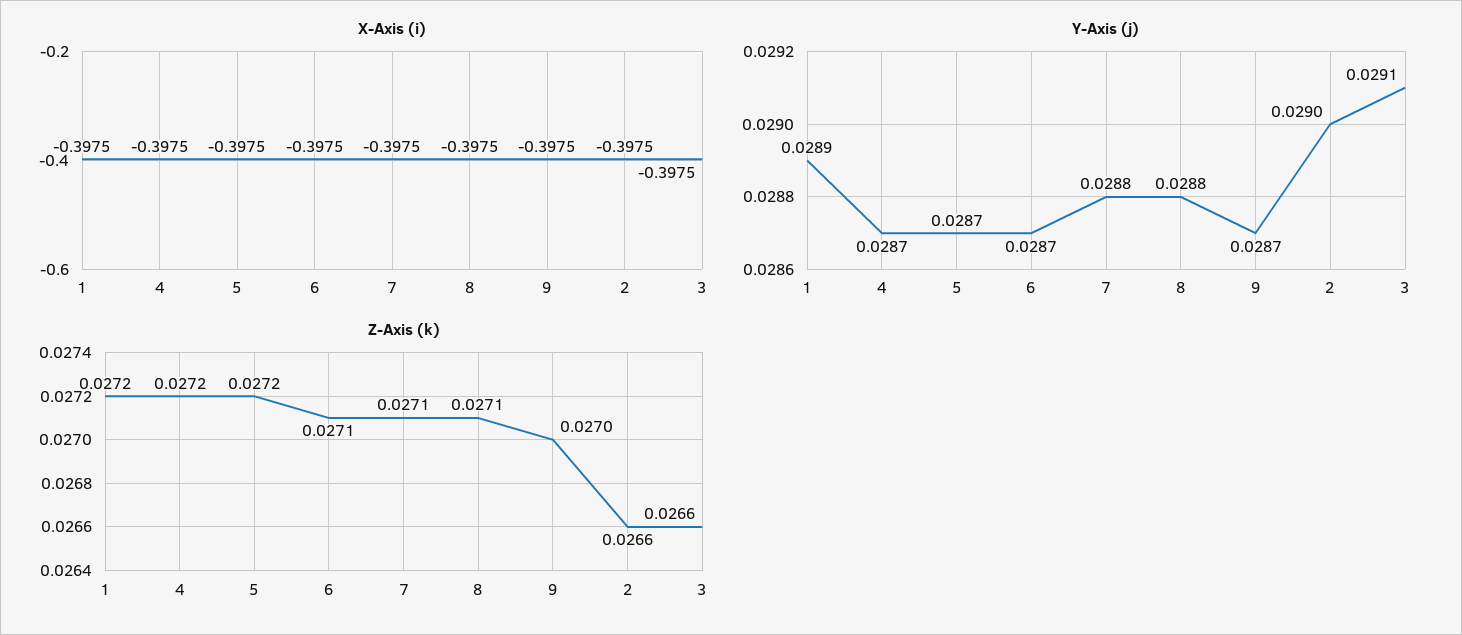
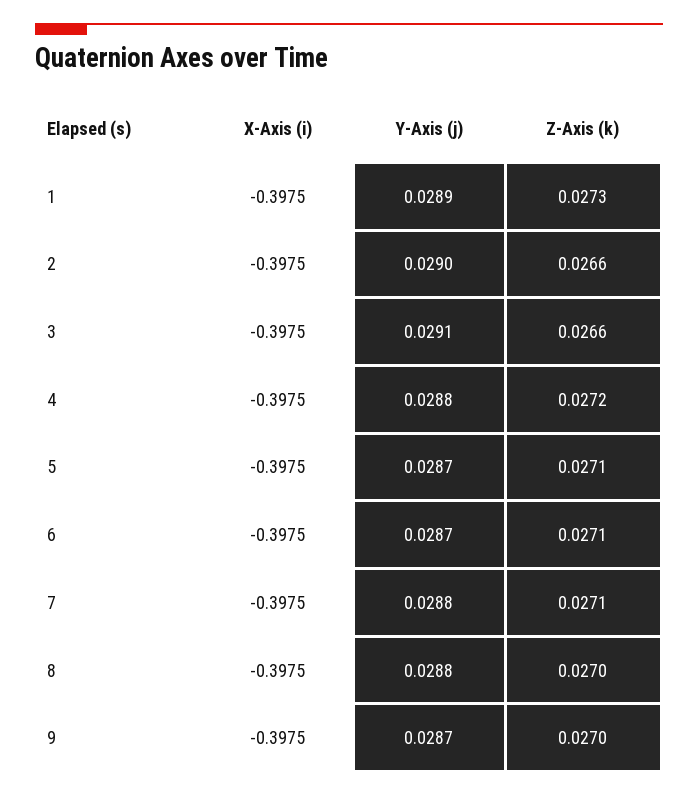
Y-Axis (j), 4: 0.0287 -> 0.0288
Z-Axis (k), 1: 0.0272 -> 0.0273
Z-Axis (k), 5: 0.0272 -> 0.0271
Z-Axis (k), 8: 0.0271 -> 0.027

